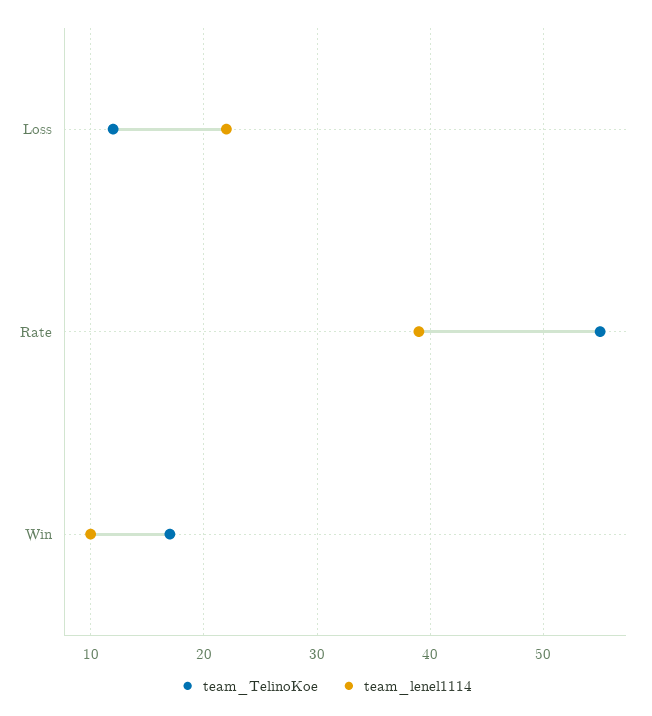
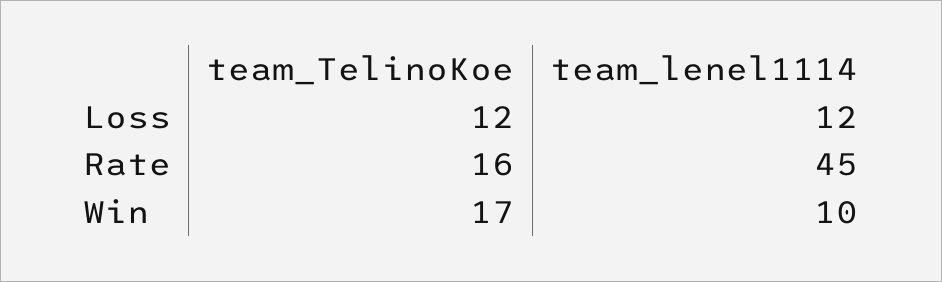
team_lenel1114, Loss: 22 -> 12
team_TelinoKoe, Rate: 55 -> 16
team_lenel1114, Rate: 39 -> 45

